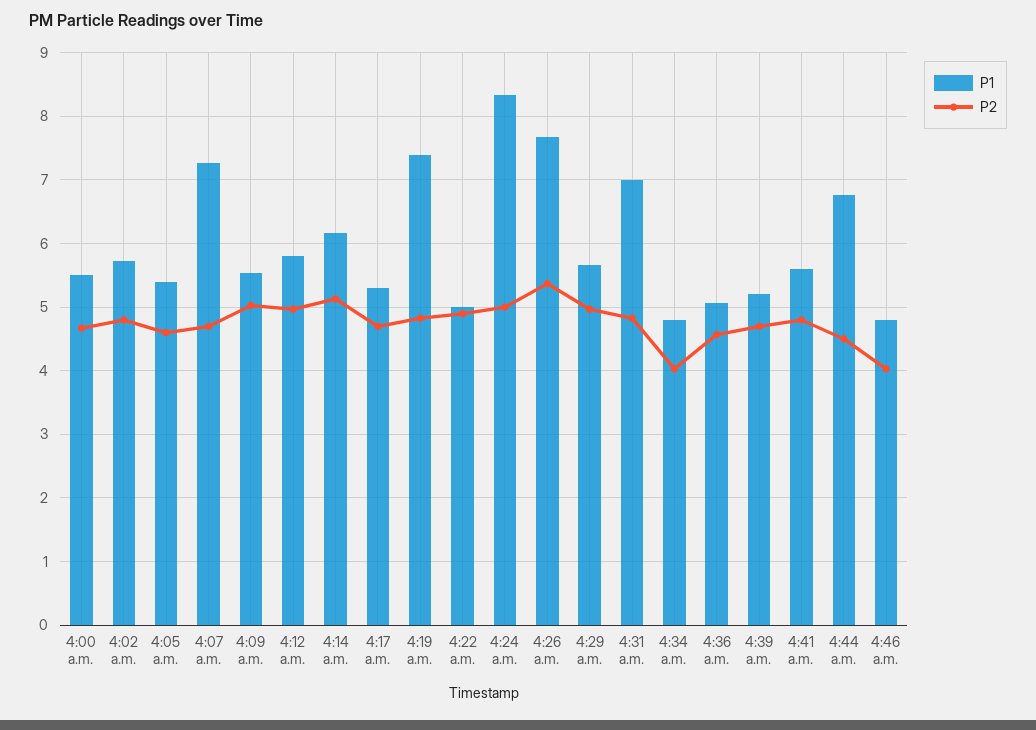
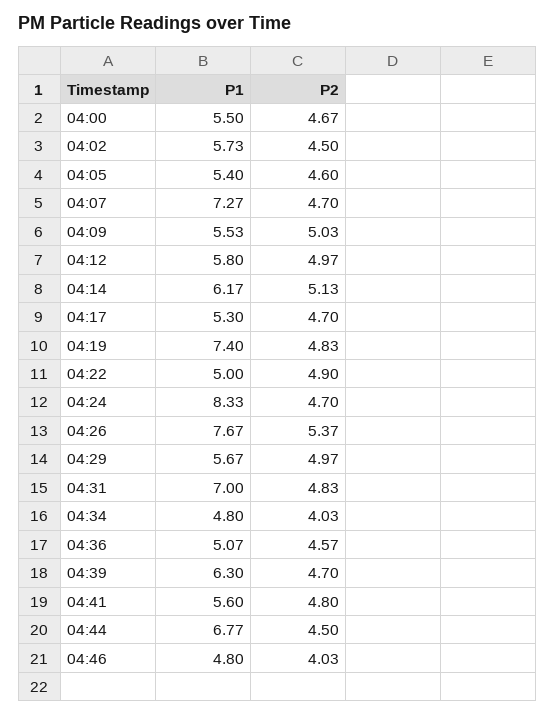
P2, 4:02 a.m.: 4.8 -> 4.5
P2, 4:24 a.m.: 5 -> 4.7
P1, 4:39 a.m.: 5.2 -> 6.3

